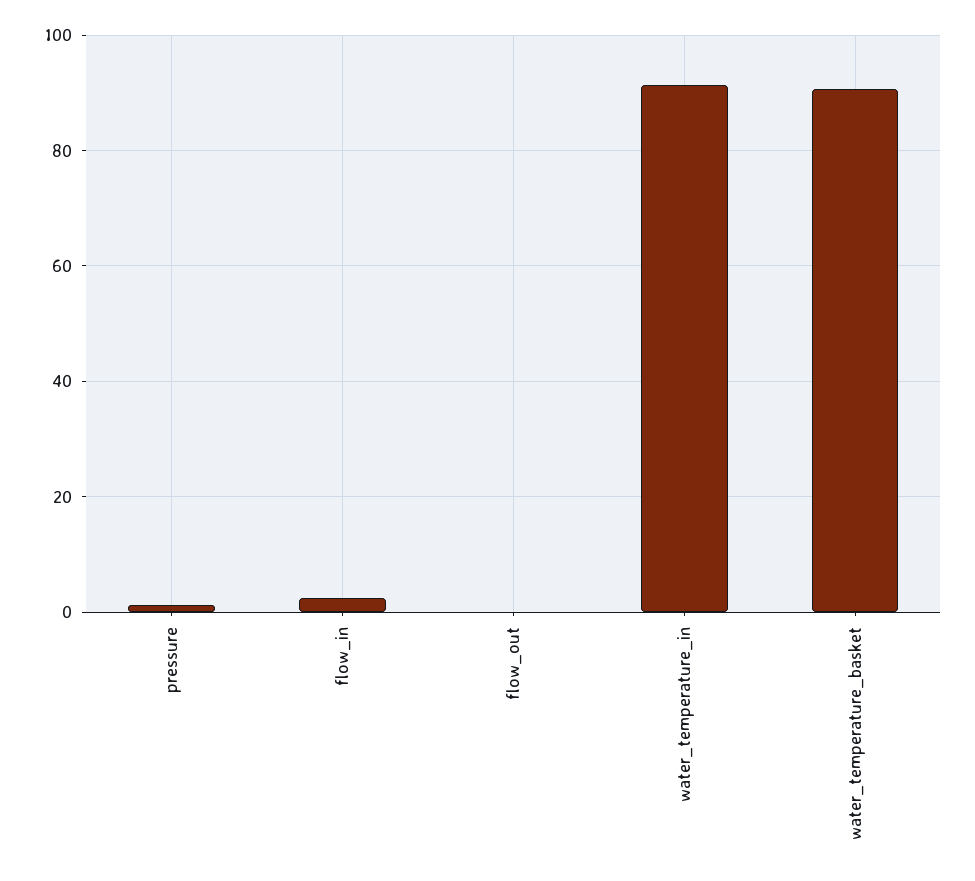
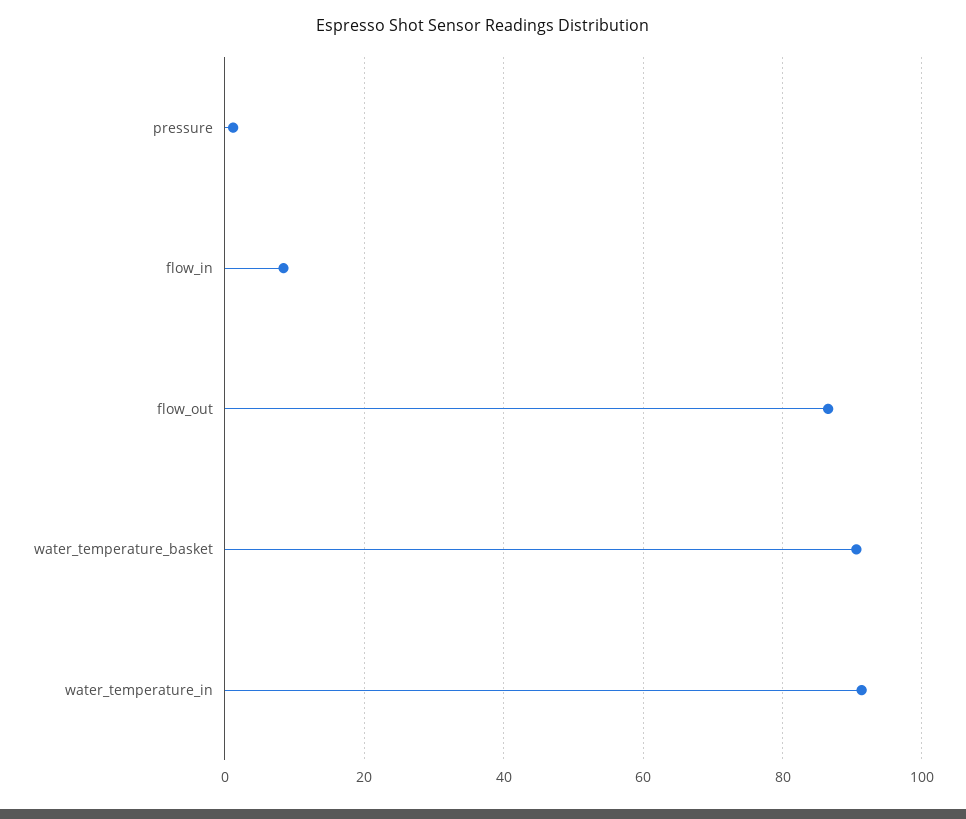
flow_in: 2 -> 8
flow_out: 0 -> 86

